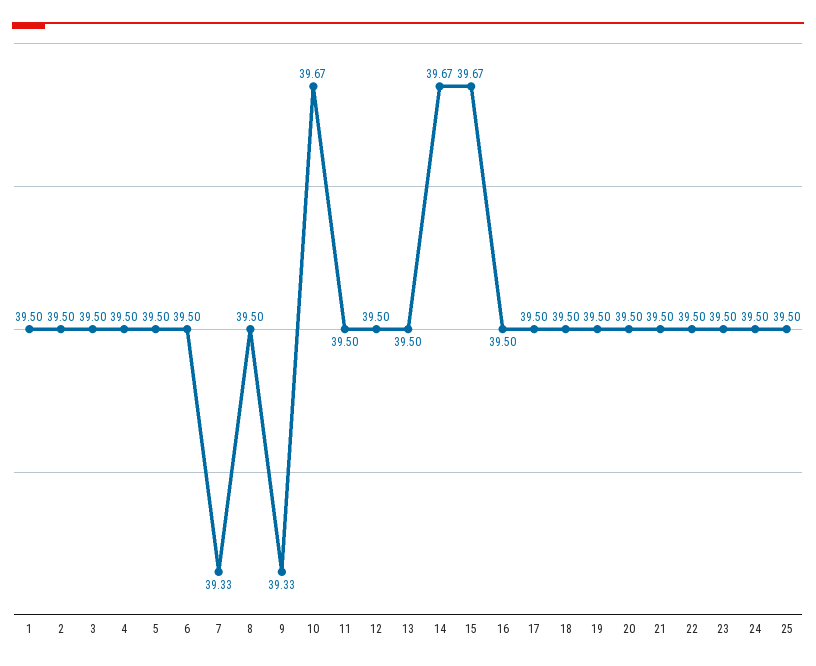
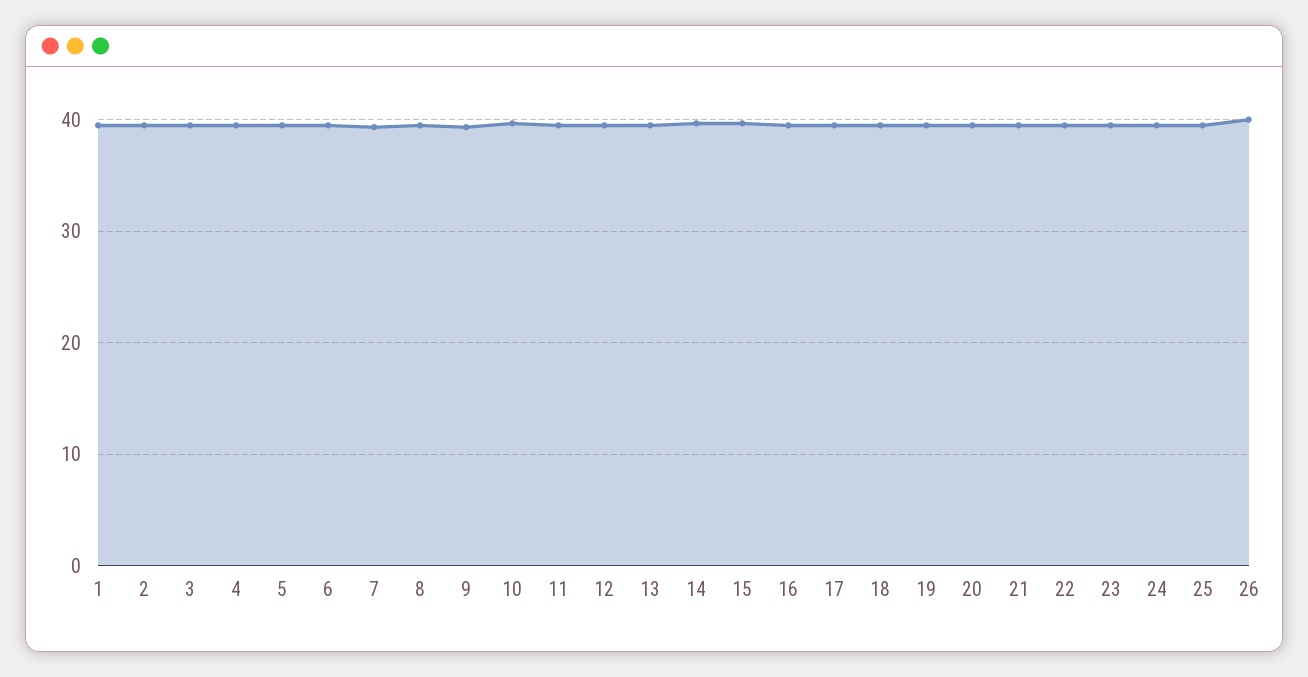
26: none -> 40

